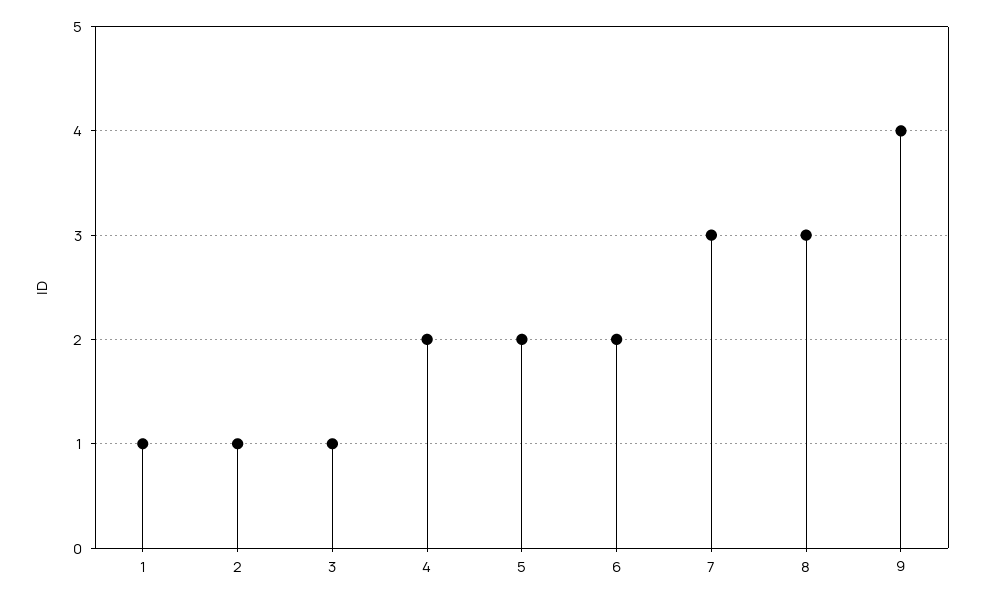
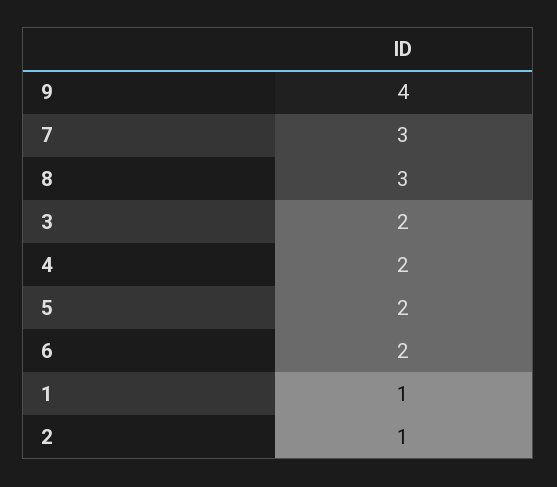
3: 1 -> 2

